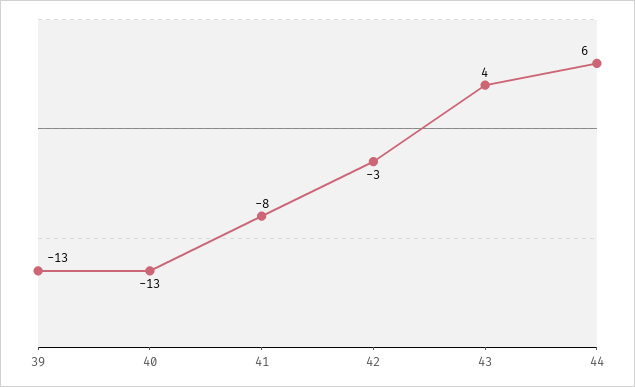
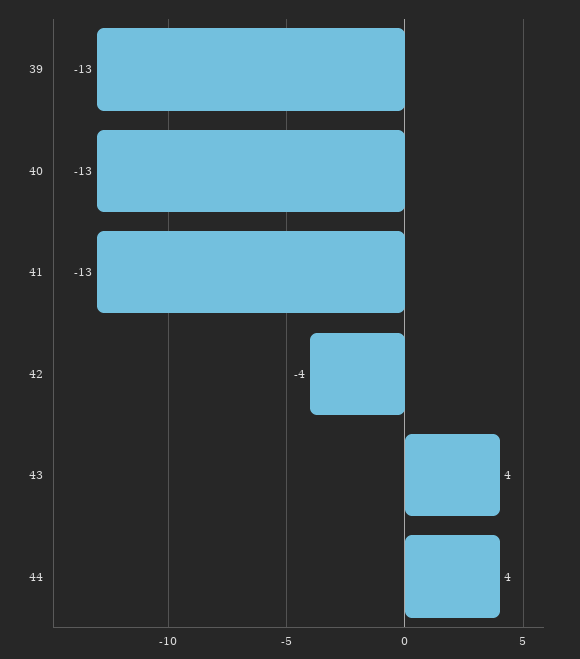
41: -8 -> -13
42: -3 -> -4
44: 6 -> 4

